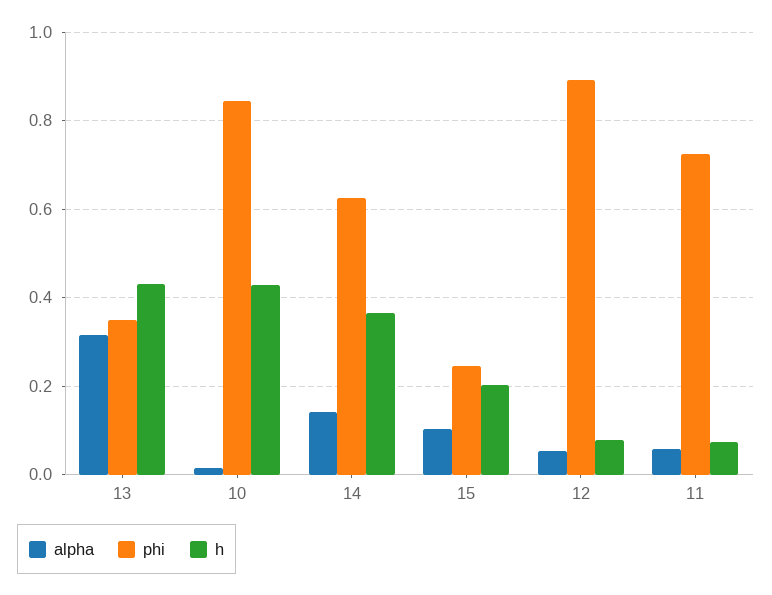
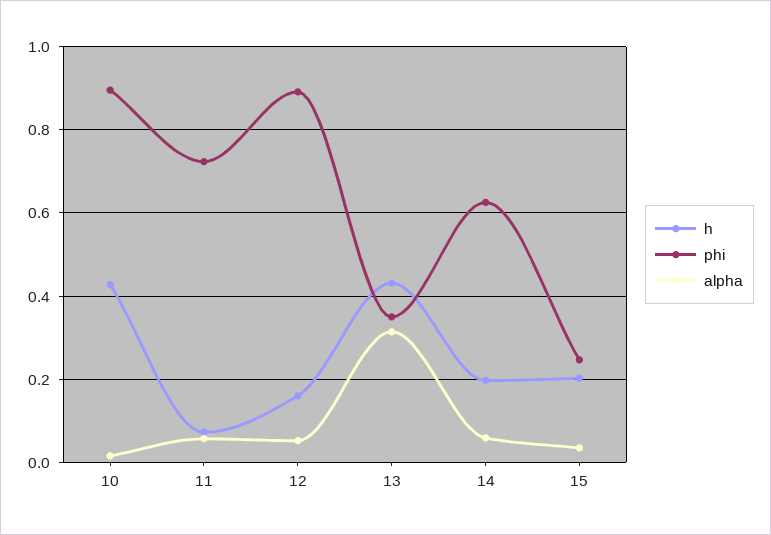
phi, 10: 0.84 -> 0.9
alpha, 14: 0.14 -> 0.06
h, 14: 0.36 -> 0.2
alpha, 15: 0.1 -> 0.04
h, 12: 0.08 -> 0.16

